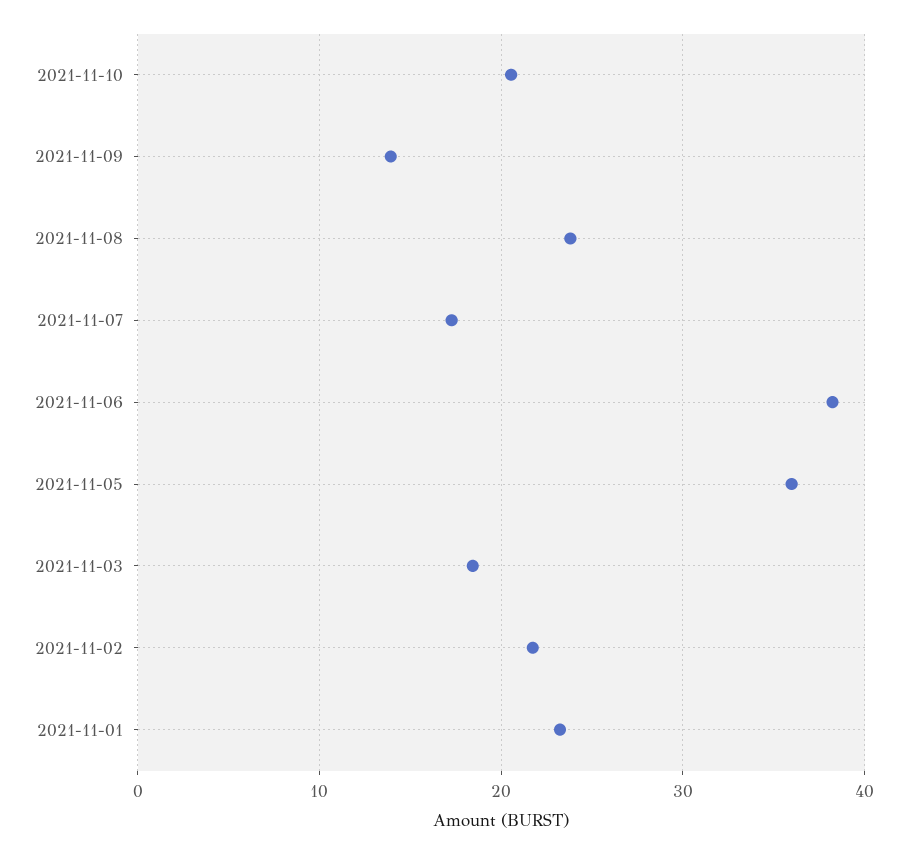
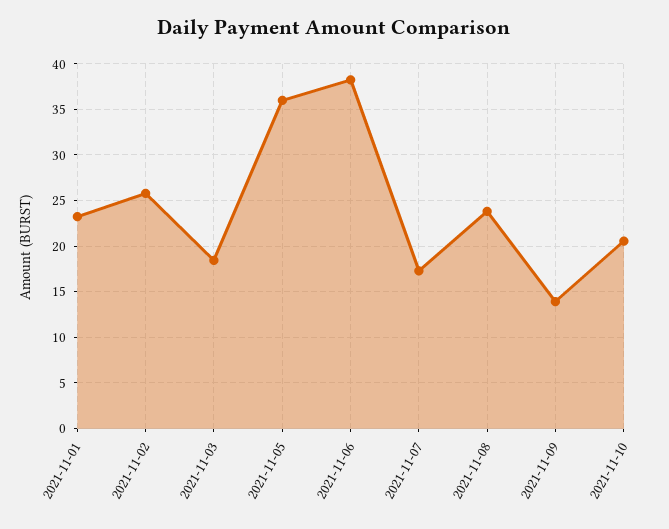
2021-11-02: 22 -> 26

